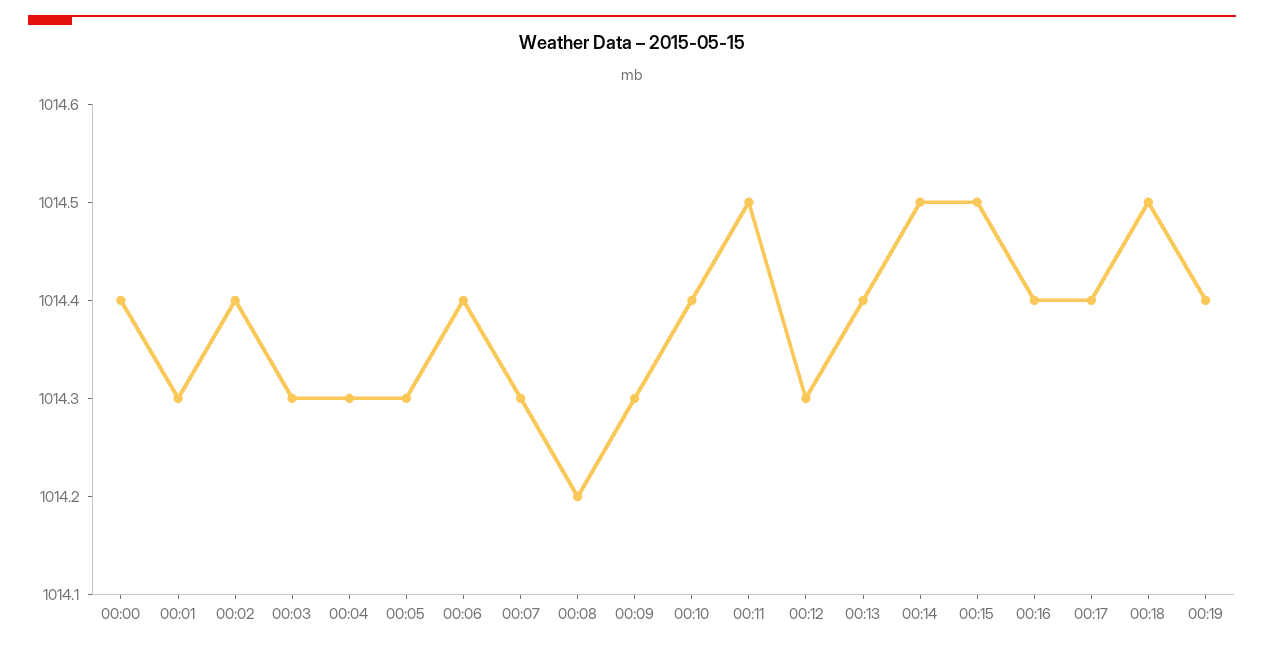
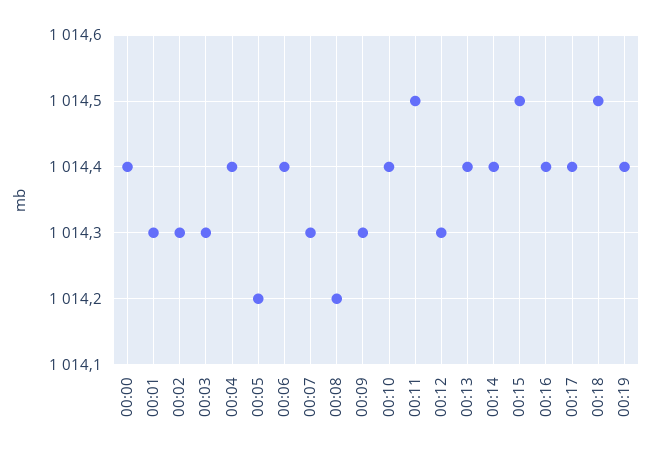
00:02: 1014.4 -> 1014.3
00:04: 1014.3 -> 1014.4
00:05: 1014.3 -> 1014.2
00:14: 1014.5 -> 1014.4

